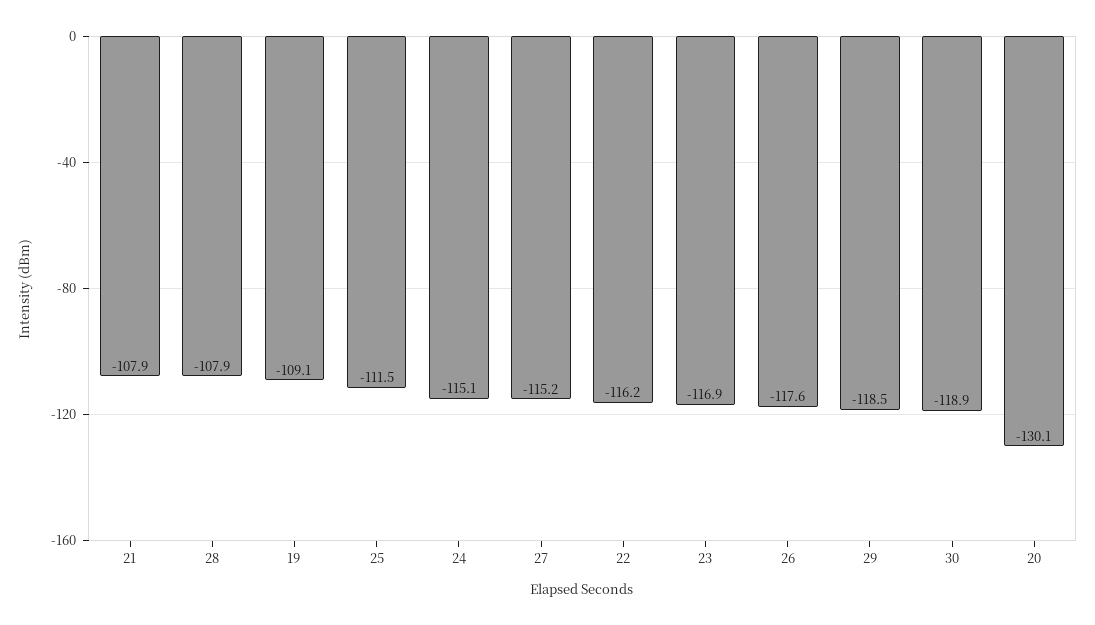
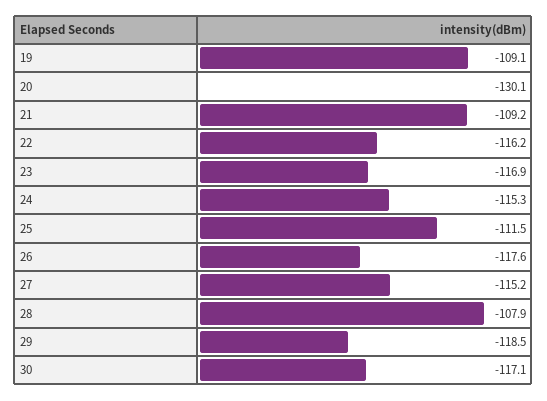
21: -107.9 -> -109.2
24: -115.1 -> -115.3
30: -118.9 -> -117.1

